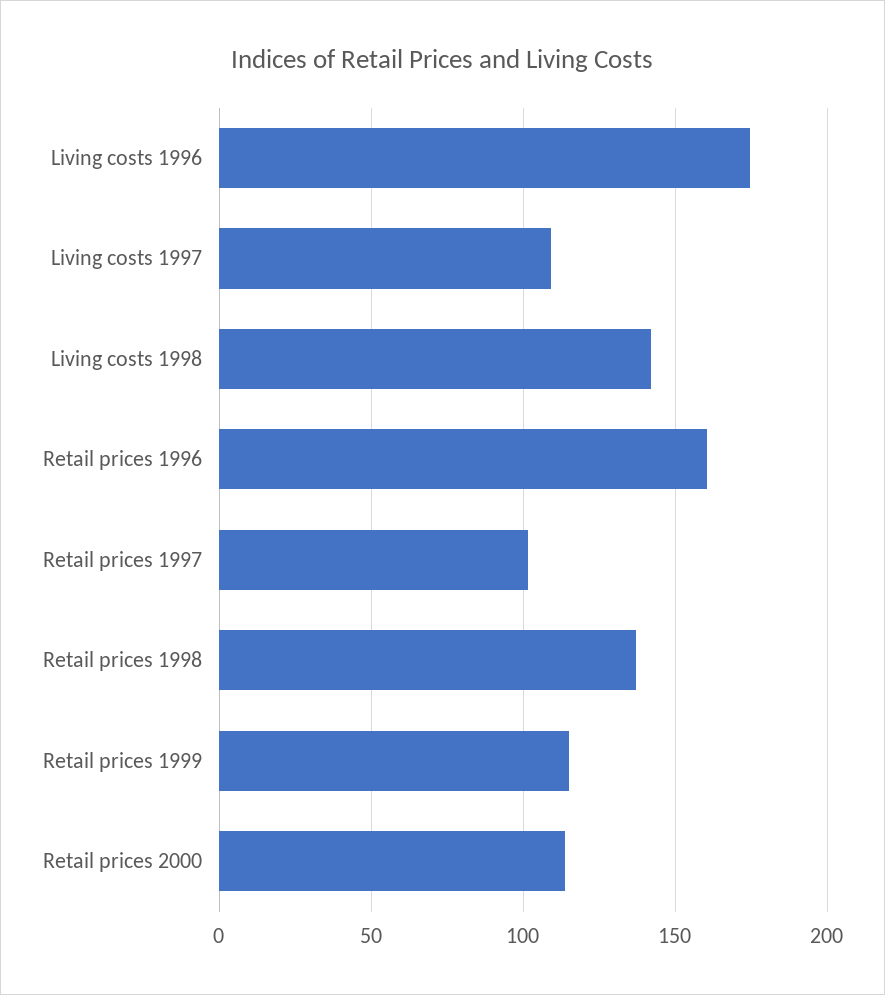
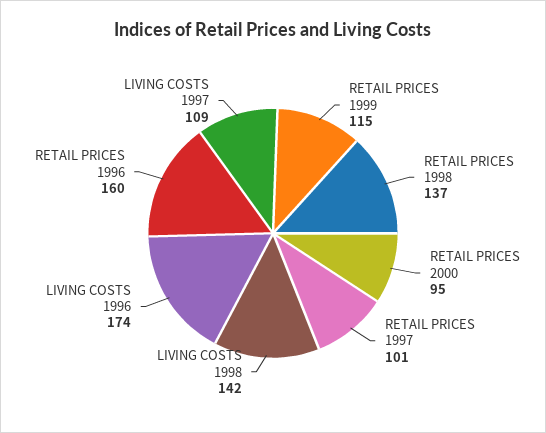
Retail prices 2000: 115 -> 95

